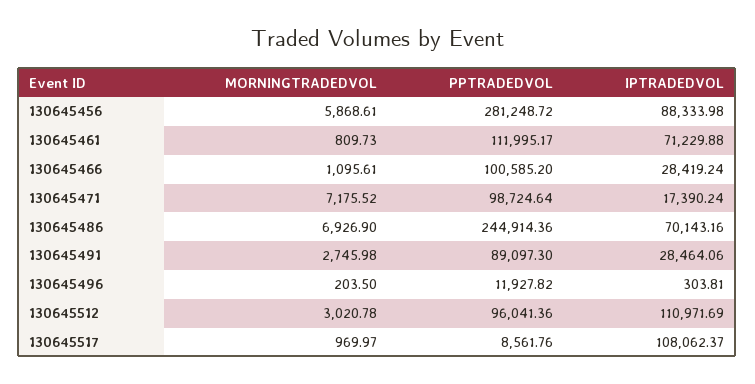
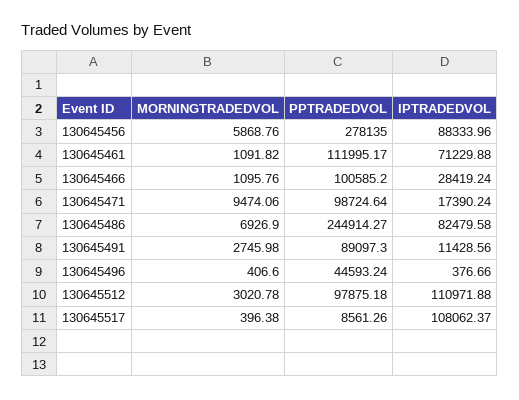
MORNINGTRADEDVOL, 130645456: 5868.61 -> 5868.76
PPTRADEDVOL, 130645456: 281248.72 -> 278135
IPTRADEDVOL, 130645456: 88333.98 -> 88333.96
MORNINGTRADEDVOL, 130645461: 809.73 -> 1091.82
MORNINGTRADEDVOL, 130645466: 1095.61 -> 1095.76
MORNINGTRADEDVOL, 130645471: 7175.52 -> 9474.06
PPTRADEDVOL, 130645486: 244914.36 -> 244914.27
IPTRADEDVOL, 130645486: 70143.16 -> 82479.58
IPTRADEDVOL, 130645491: 28464.06 -> 11428.56
MORNINGTRADEDVOL, 130645496: 203.5 -> 406.6
PPTRADEDVOL, 130645496: 11927.82 -> 44593.24
IPTRADEDVOL, 130645496: 303.81 -> 376.66
PPTRADEDVOL, 130645512: 96041.36 -> 97875.18
IPTRADEDVOL, 130645512: 110971.69 -> 110971.88
MORNINGTRADEDVOL, 130645517: 969.97 -> 396.38
PPTRADEDVOL, 130645517: 8561.76 -> 8561.26

